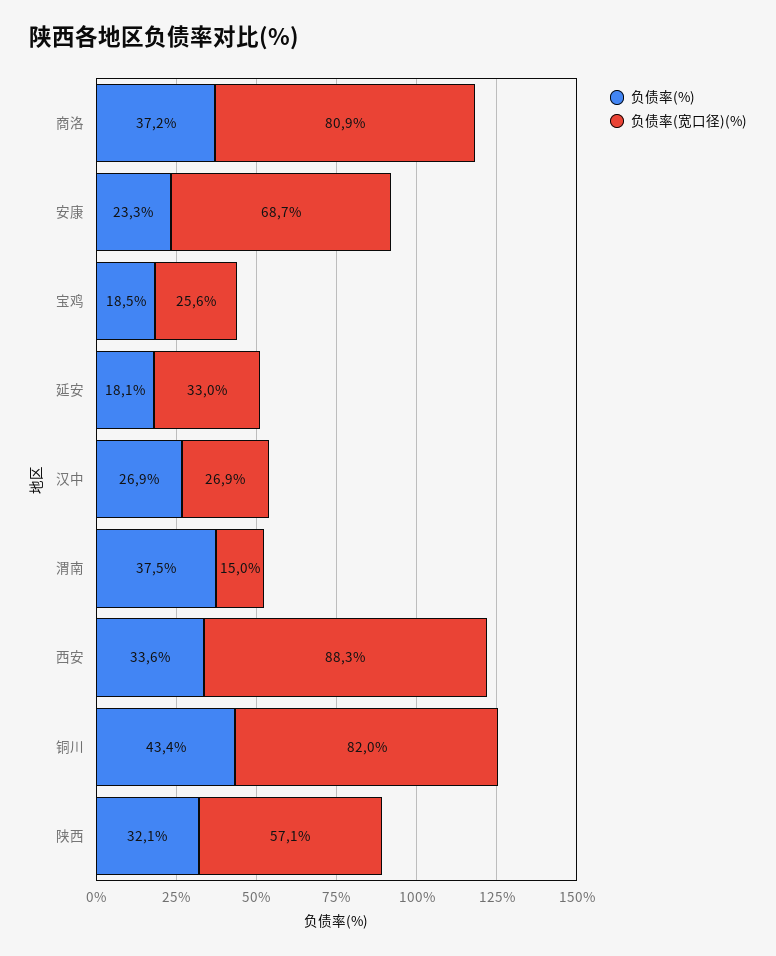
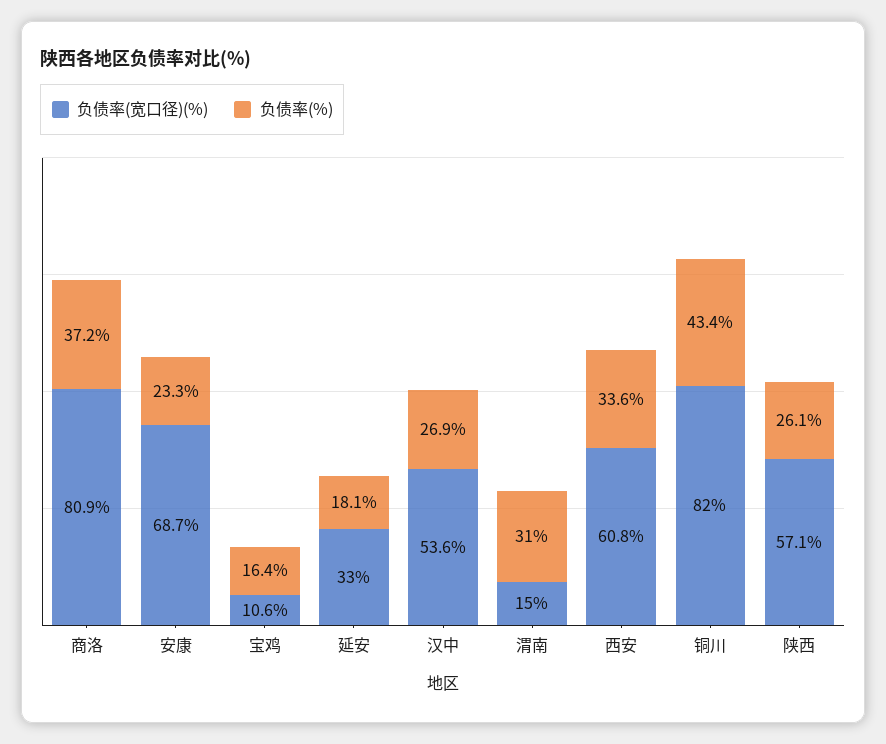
负债率(%), 宝鸡: 18.5 -> 16.4
负债率(宽口径)(%), 宝鸡: 25.6 -> 10.6
负债率(宽口径)(%), 汉中: 26.9 -> 53.6
负债率(%), 渭南: 37.5 -> 31
负债率(宽口径)(%), 西安: 88.3 -> 60.8
负债率(%), 陕西: 32.1 -> 26.1

